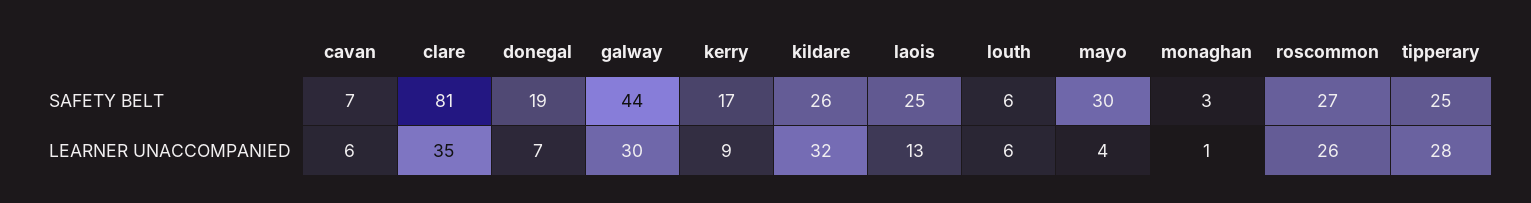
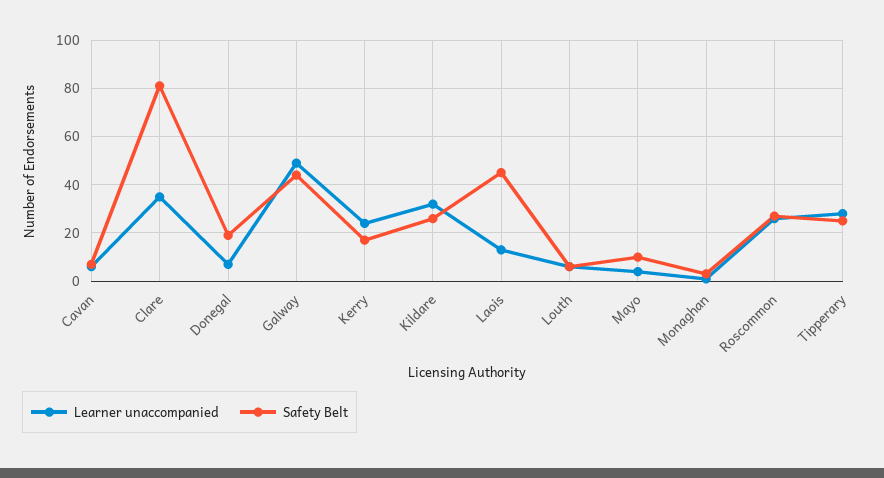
SAFETY BELT, laois: 25 -> 45
SAFETY BELT, mayo: 30 -> 10
LEARNER UNACCOMPANIED, galway: 30 -> 50
LEARNER UNACCOMPANIED, kerry: 9 -> 25

